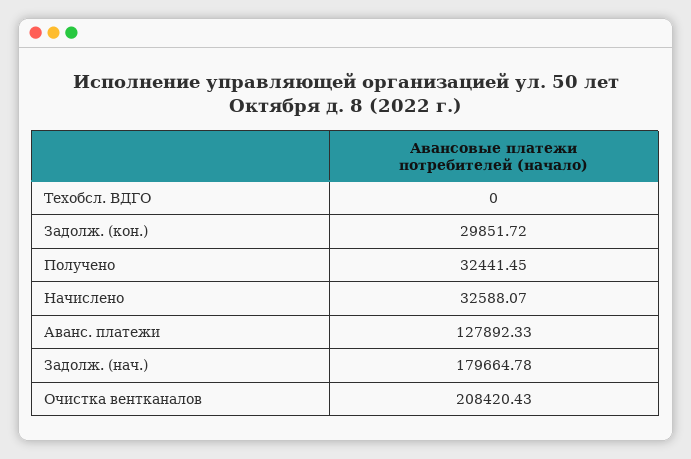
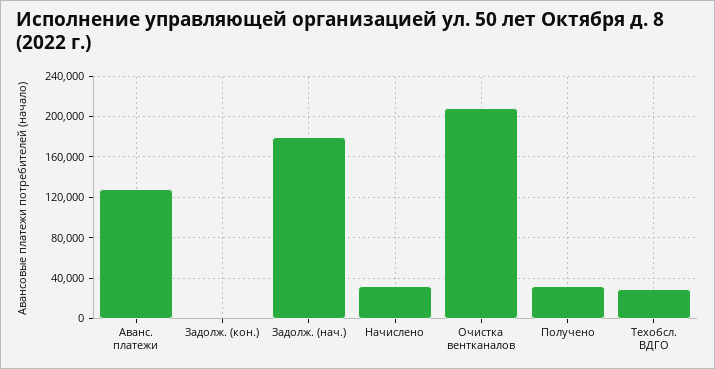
Техобсл. ВДГО: 0 -> 30000
Задолж. (кон.): 29851.72 -> 0

